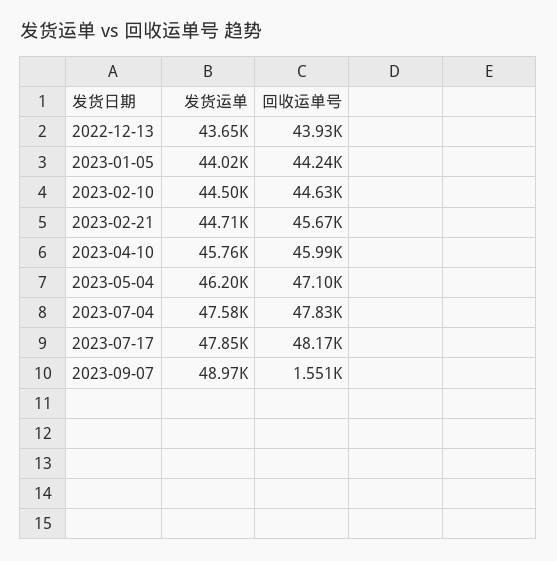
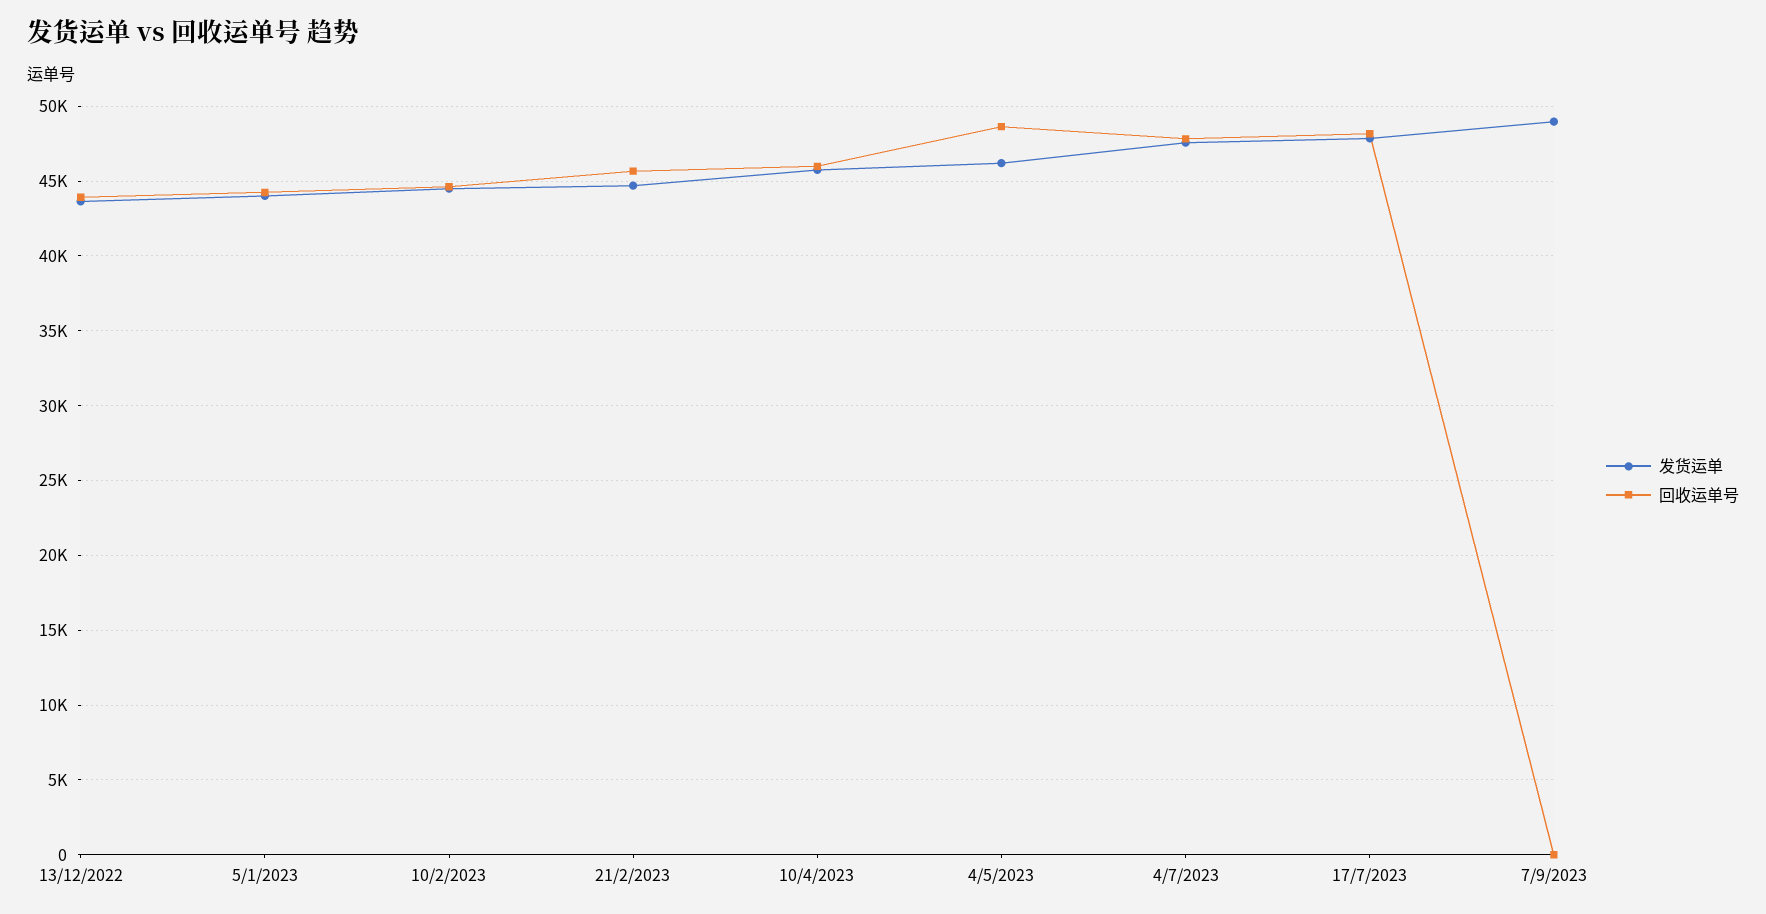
回收运单号, 2023-05-04: 47100 -> 48500
回收运单号, 2023-09-07: 1551 -> 0

